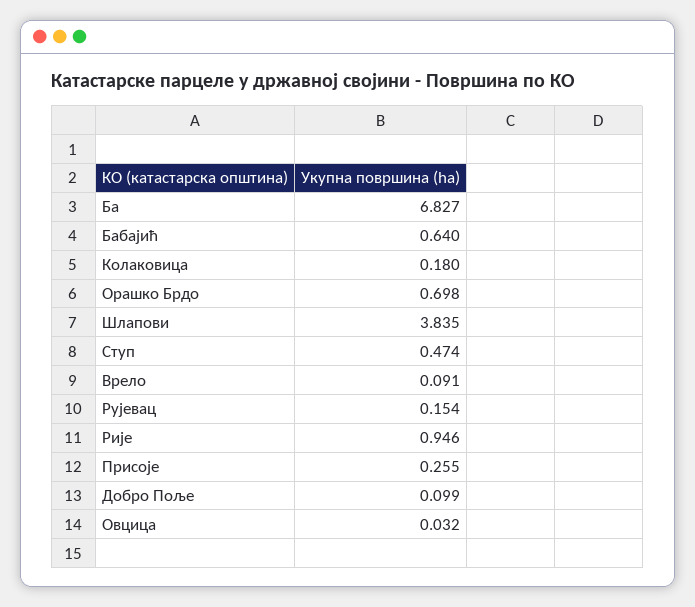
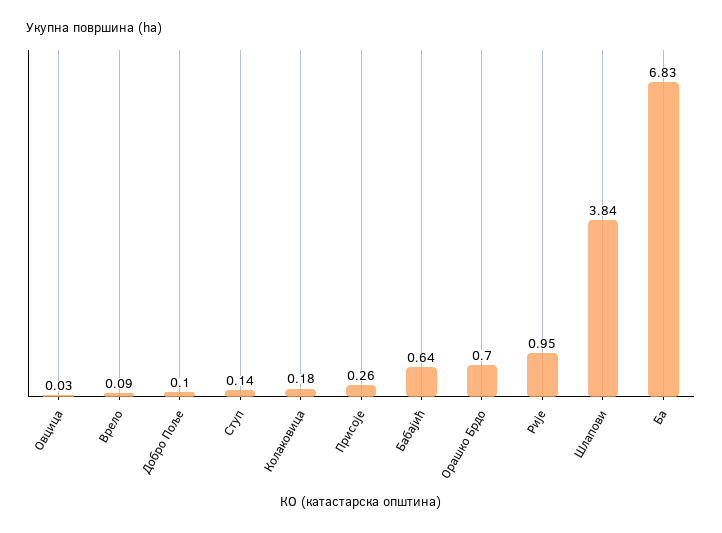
Ступ: 0.474 -> 0.14
Рујевац: 0.154 -> none

